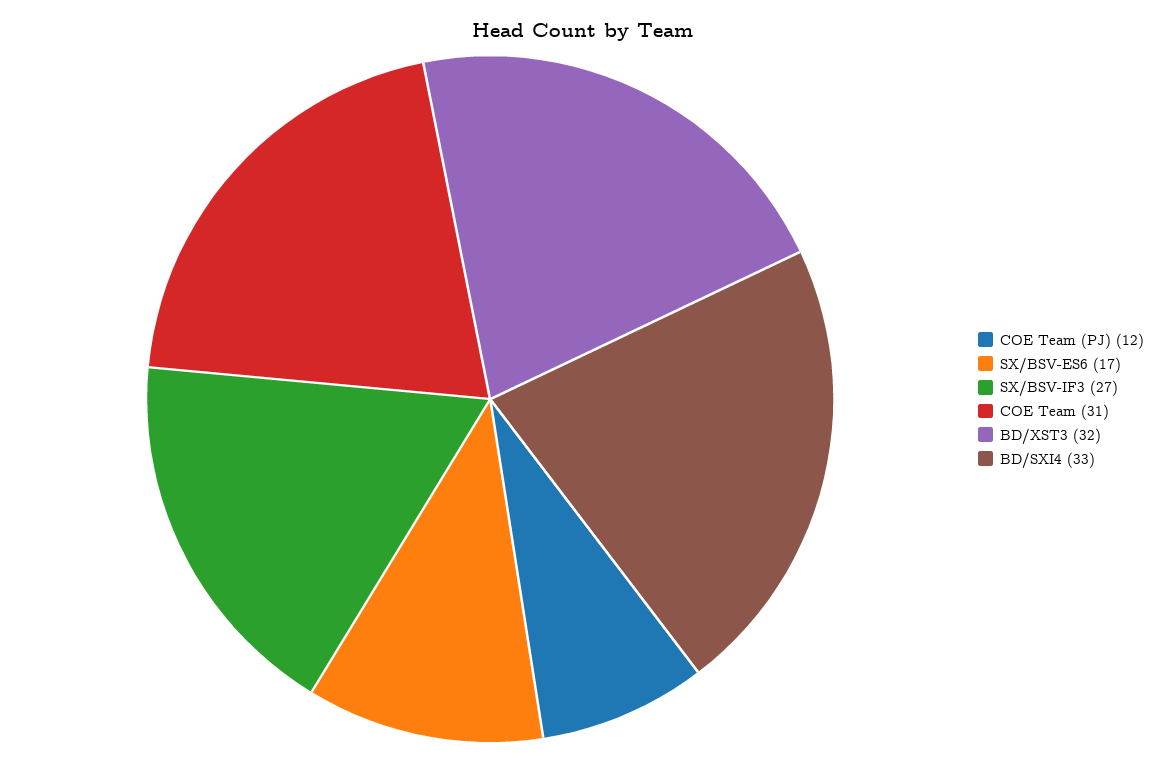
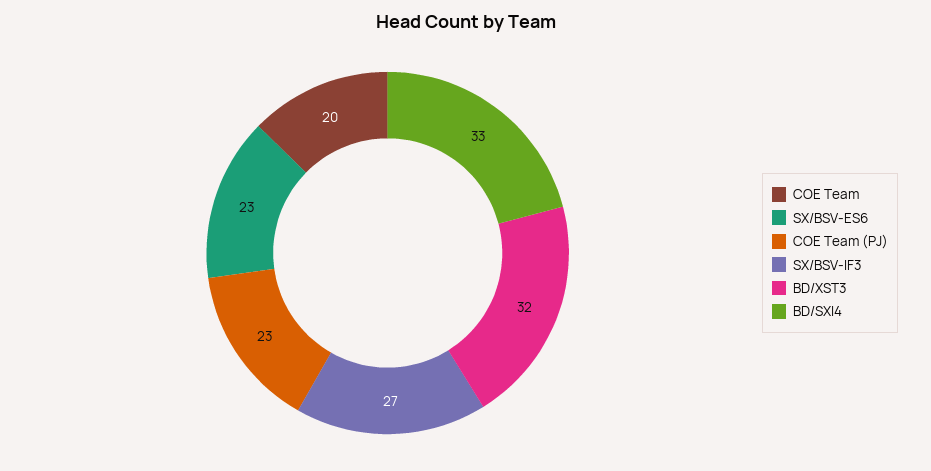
COE Team (PJ): 12 -> 23
SX/BSV-ES6: 17 -> 23
COE Team: 31 -> 20

